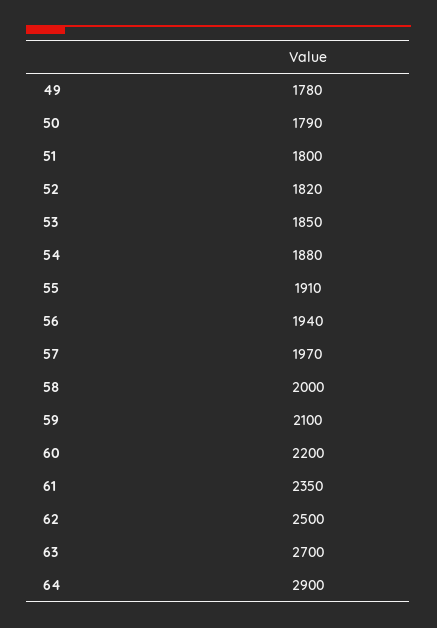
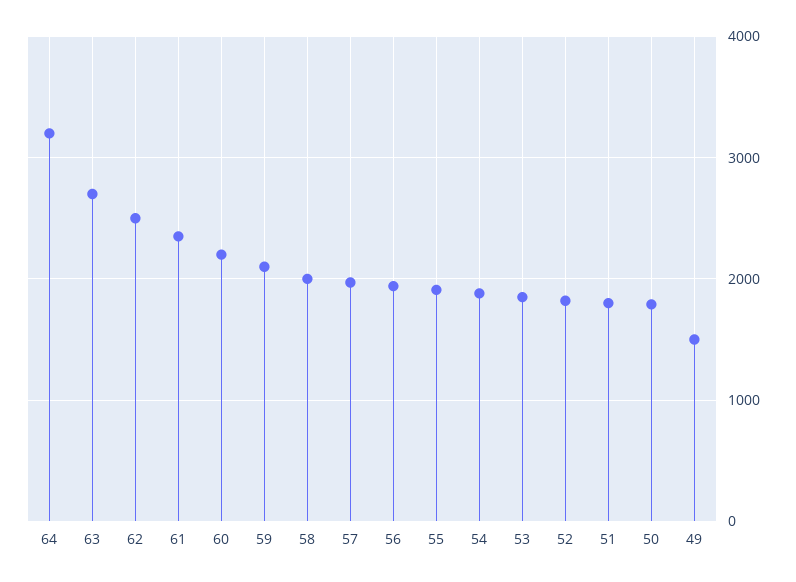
49: 1780 -> 1500
64: 2900 -> 3200

